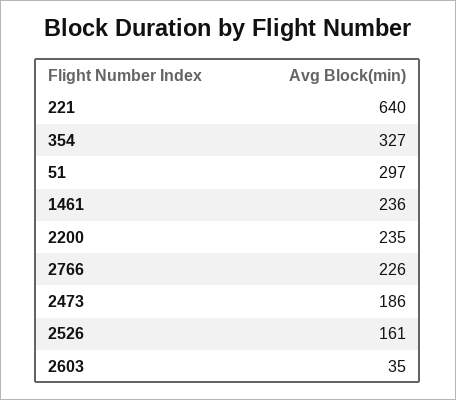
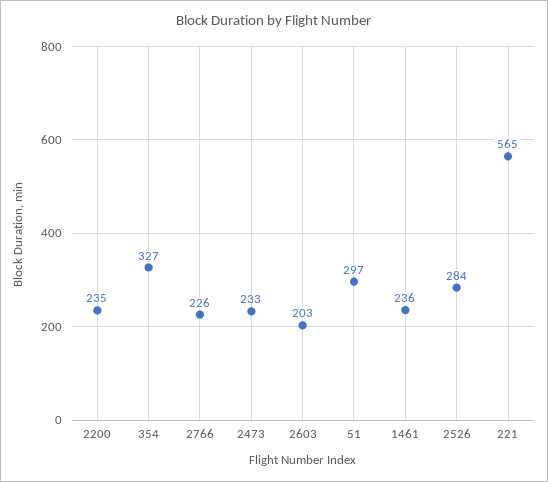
221: 640 -> 565
2473: 186 -> 233
2526: 161 -> 284
2603: 35 -> 203

